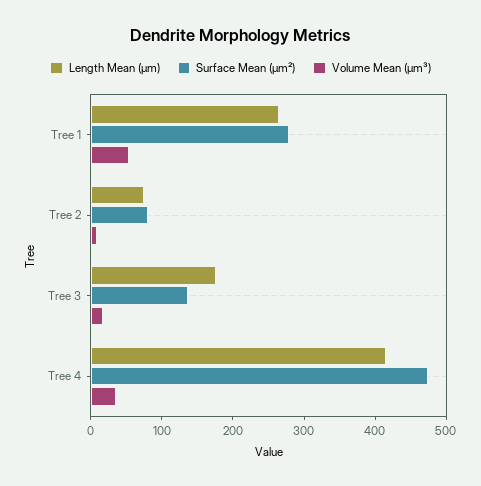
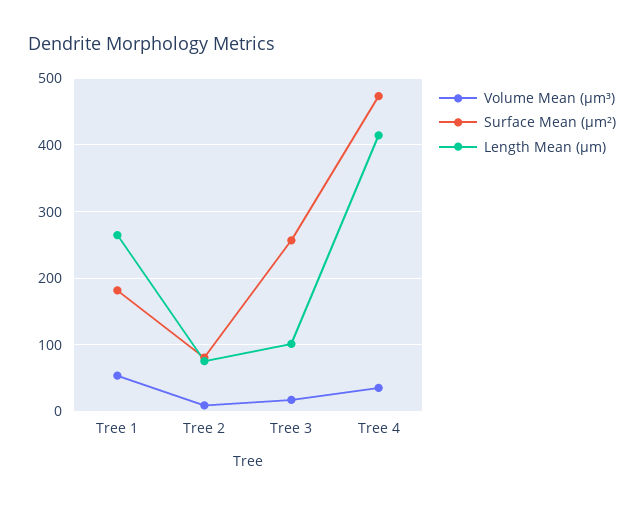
Surface Mean (µm²), Tree 1: 280 -> 180
Length Mean (µm), Tree 3: 180 -> 100
Surface Mean (µm²), Tree 3: 140 -> 260

